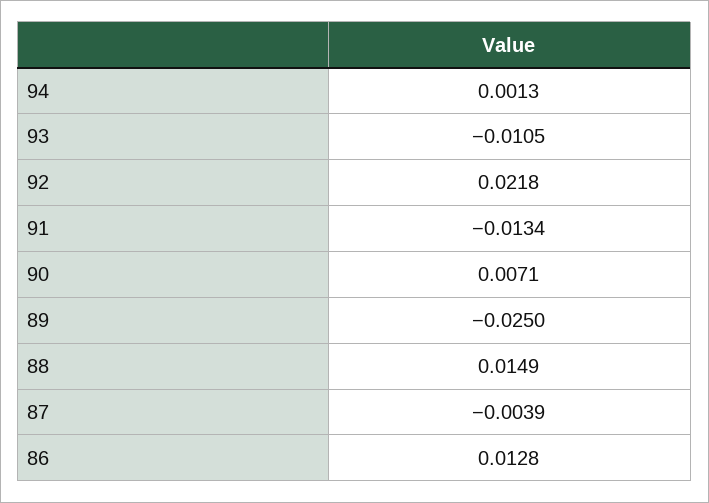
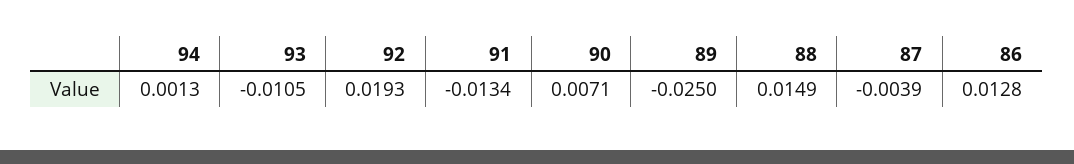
92: 0.0218 -> 0.0193

